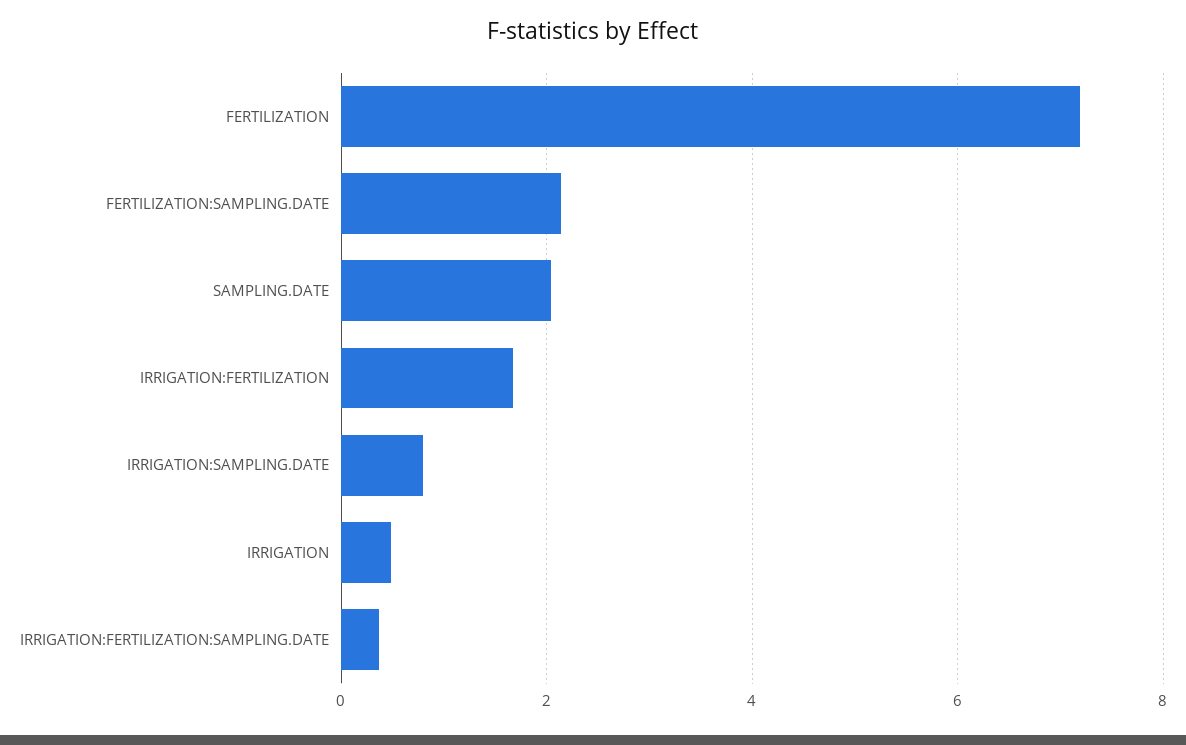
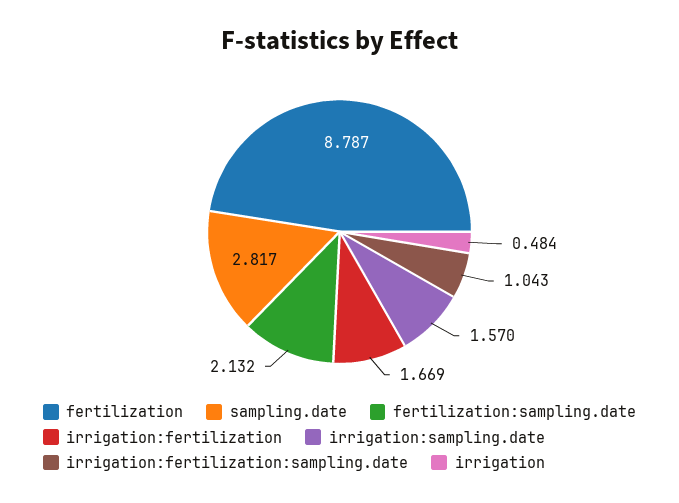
FERTILIZATION: 7.2 -> 8.787
SAMPLING.DATE: 2 -> 2.817
IRRIGATION:SAMPLING.DATE: 0.8 -> 1.57
IRRIGATION:FERTILIZATION:SAMPLING.DATE: 0.4 -> 1.043

